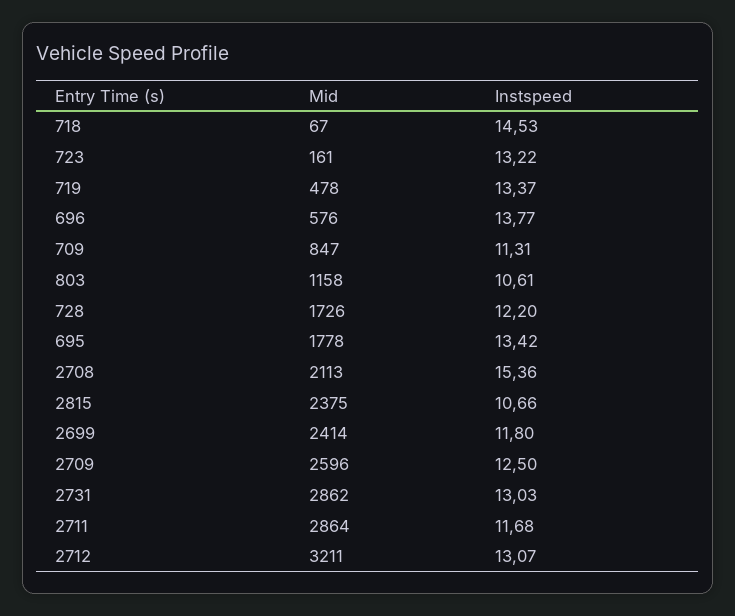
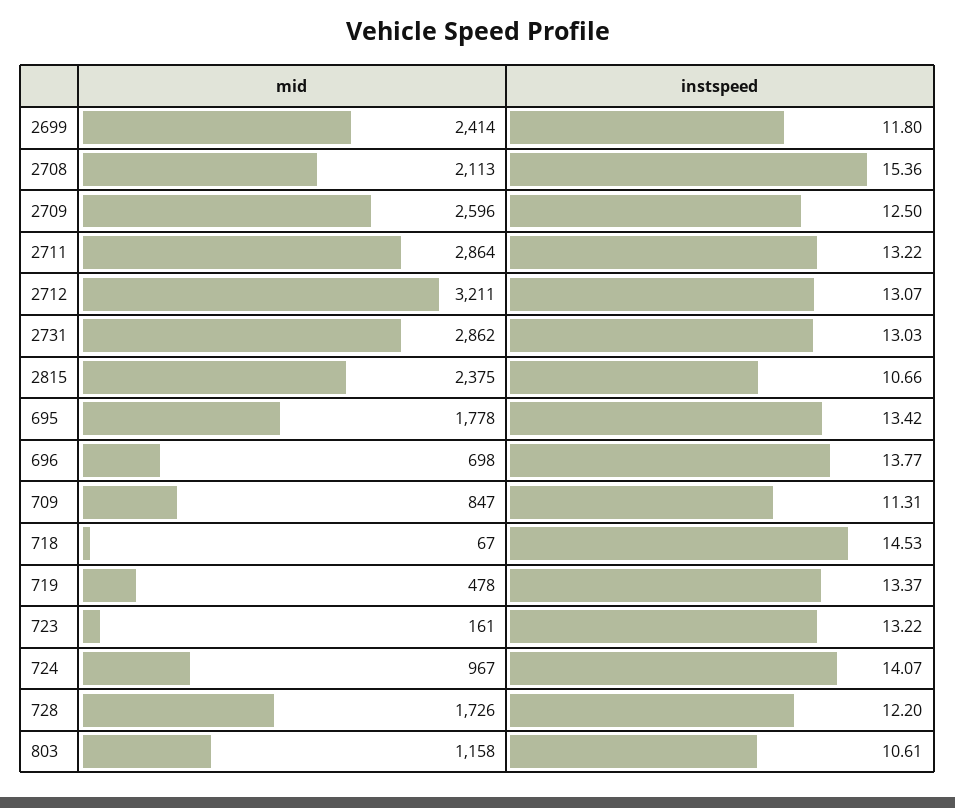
Mid, 696: 576 -> 698
Instspeed, 2711: 11.68 -> 13.22
Mid, 724: none -> 967
Instspeed, 724: none -> 14.07

